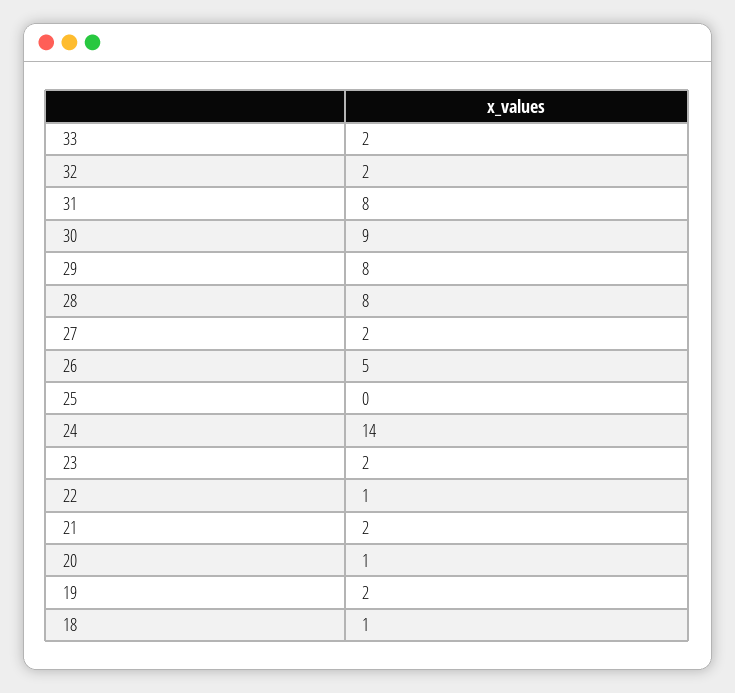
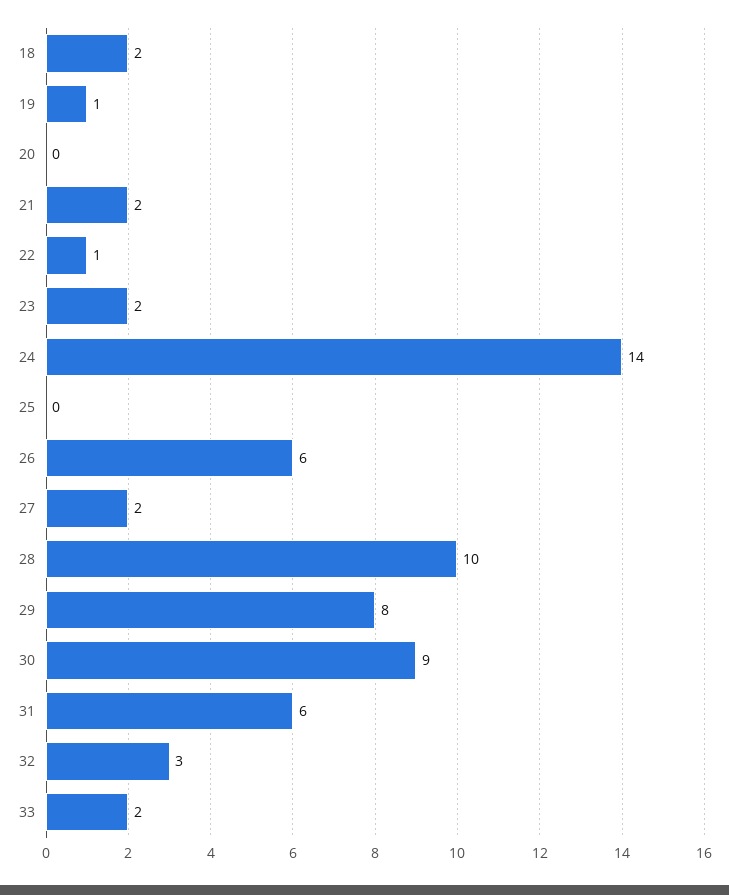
32: 2 -> 3
31: 8 -> 6
28: 8 -> 10
26: 5 -> 6
20: 1 -> 0
19: 2 -> 1
18: 1 -> 2

